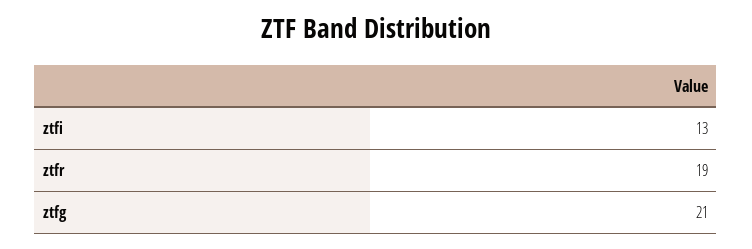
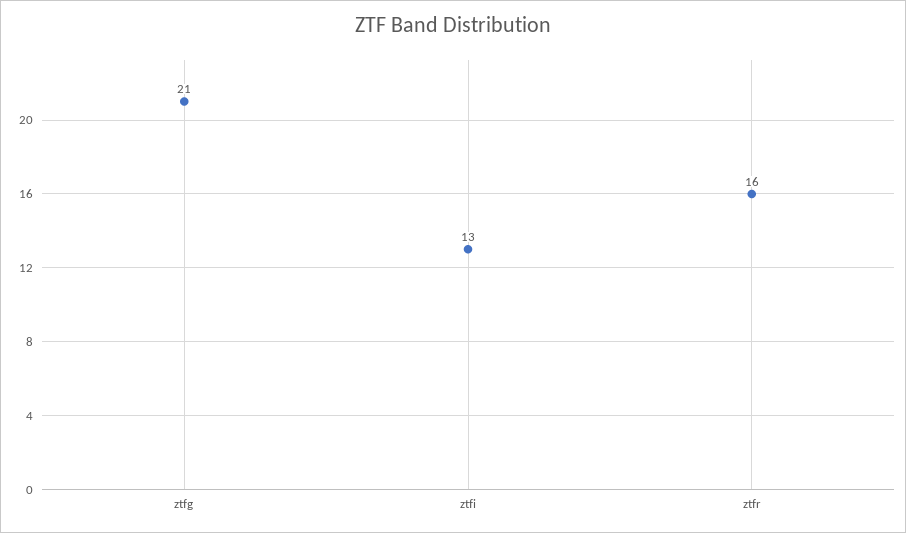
ztfr: 19 -> 16

